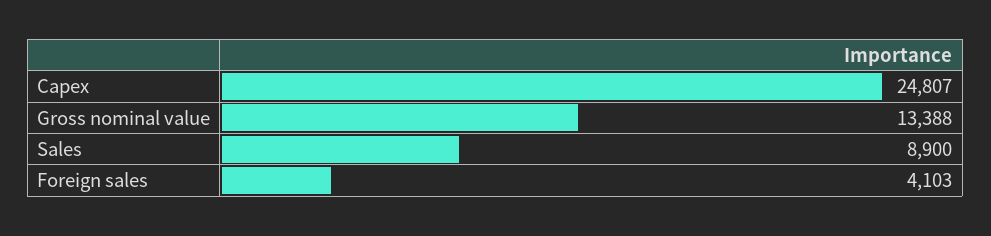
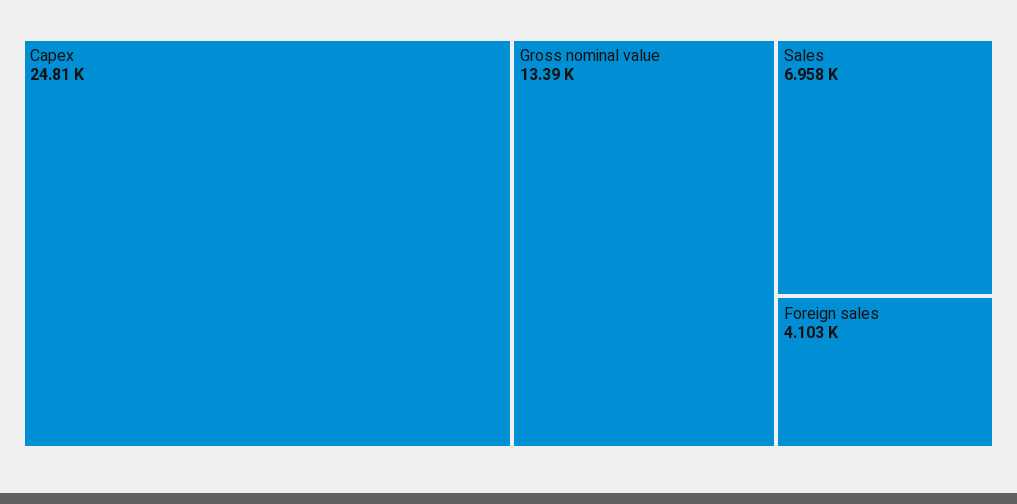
Sales: 8900 -> 6958

